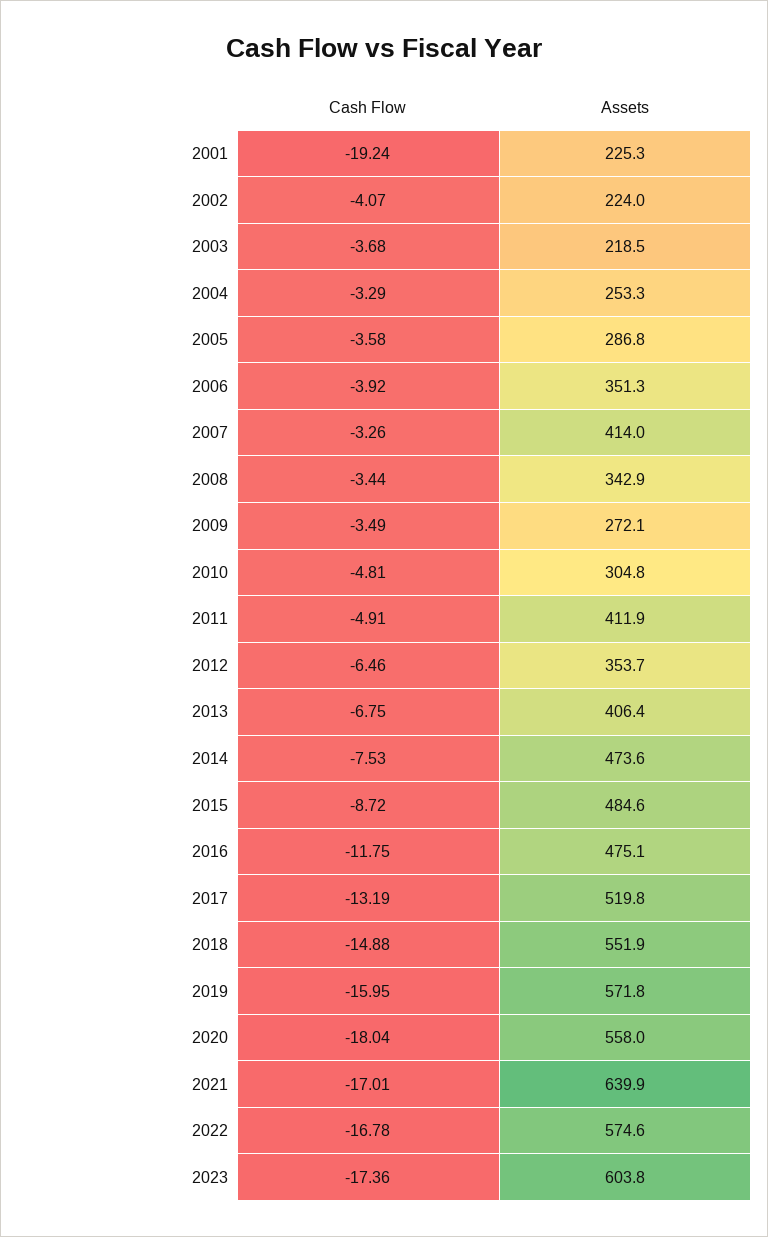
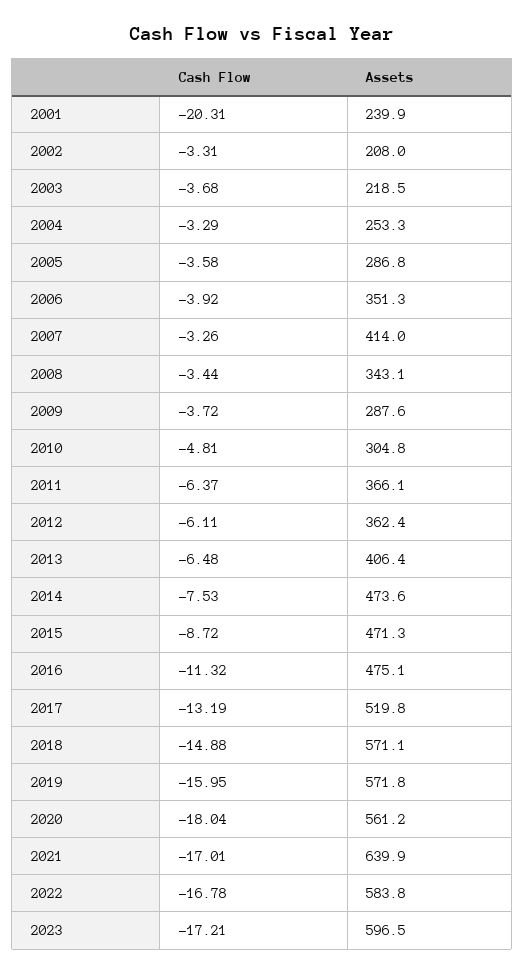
Cash Flow, 2001: -19.24 -> -20.31
Assets, 2001: 225.3 -> 239.9
Cash Flow, 2002: -4.07 -> -3.31
Assets, 2002: 224 -> 208
Assets, 2008: 342.9 -> 343.1
Cash Flow, 2009: -3.49 -> -3.72
Assets, 2009: 272.1 -> 287.6
Cash Flow, 2011: -4.91 -> -6.37
Assets, 2011: 411.9 -> 366.1
Cash Flow, 2012: -6.46 -> -6.11
Assets, 2012: 353.7 -> 362.4
Cash Flow, 2013: -6.75 -> -6.48
Assets, 2015: 484.6 -> 471.3
Cash Flow, 2016: -11.75 -> -11.32
Assets, 2018: 551.9 -> 571.1
Assets, 2020: 558 -> 561.2
Assets, 2022: 574.6 -> 583.8
Cash Flow, 2023: -17.36 -> -17.21
Assets, 2023: 603.8 -> 596.5

